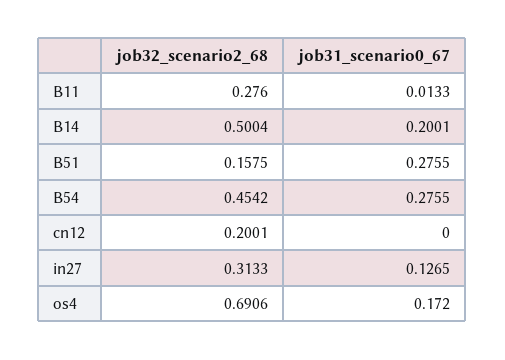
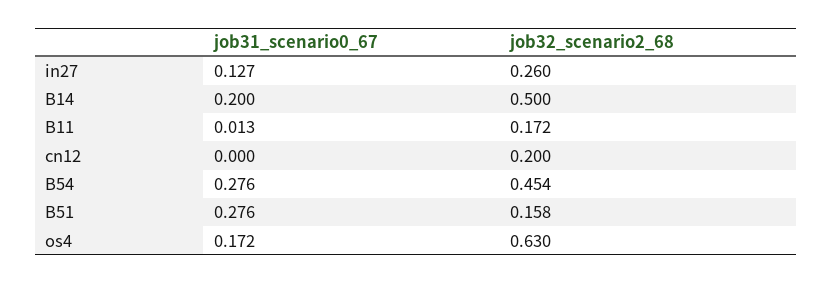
job32_scenario2_68, B11: 0.276 -> 0.172
job32_scenario2_68, in27: 0.3133 -> 0.26
job32_scenario2_68, os4: 0.6906 -> 0.63

